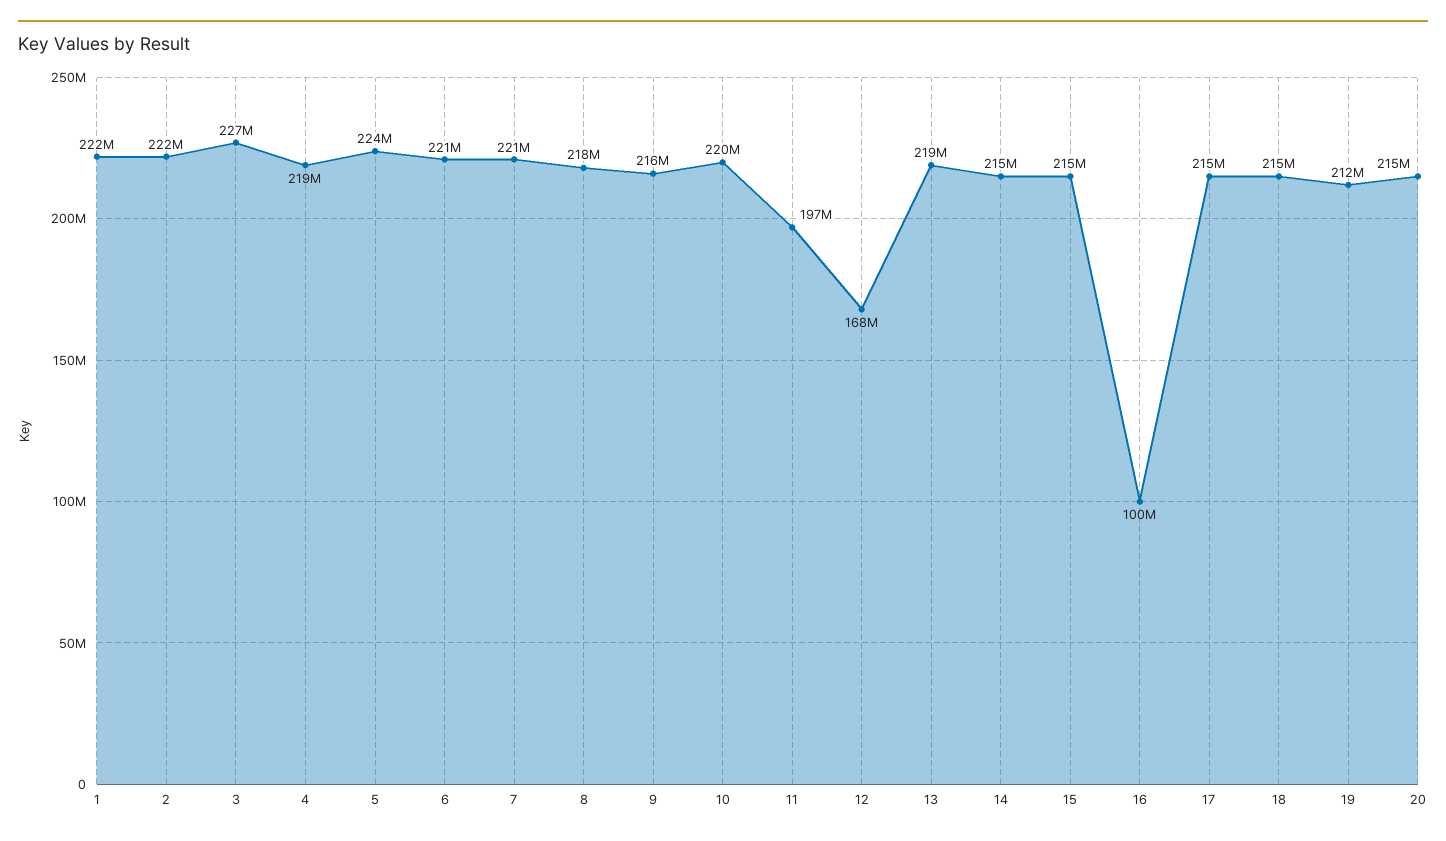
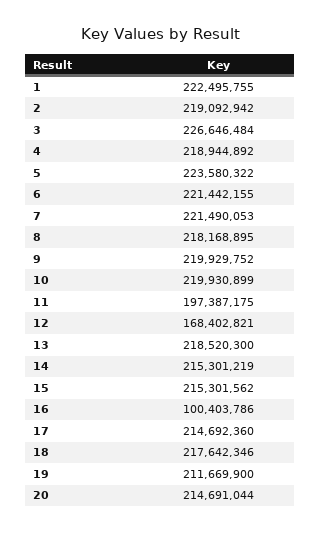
2: 222000000 -> 219092942
9: 216000000 -> 219929752
18: 215000000 -> 217642346

